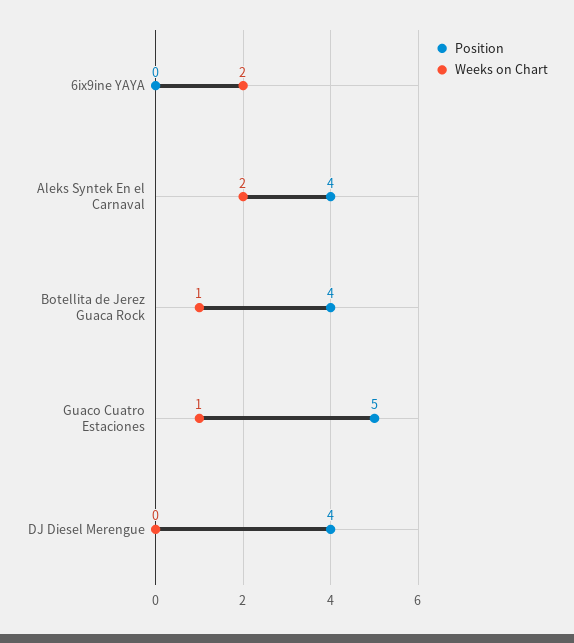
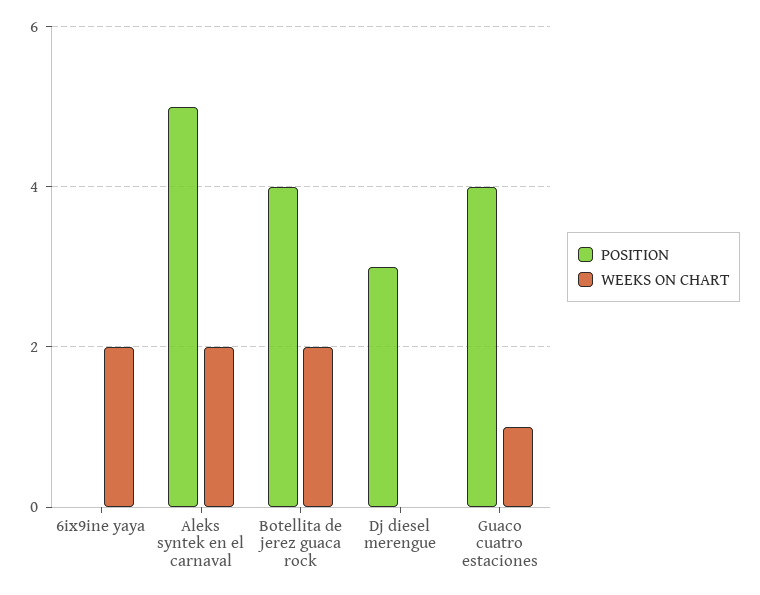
Position, Aleks Syntek En el Carnaval: 4 -> 5
Weeks on Chart, Botellita de Jerez Guaca Rock: 1 -> 2
Position, Guaco Cuatro Estaciones: 5 -> 4
Position, DJ Diesel Merengue: 4 -> 3

